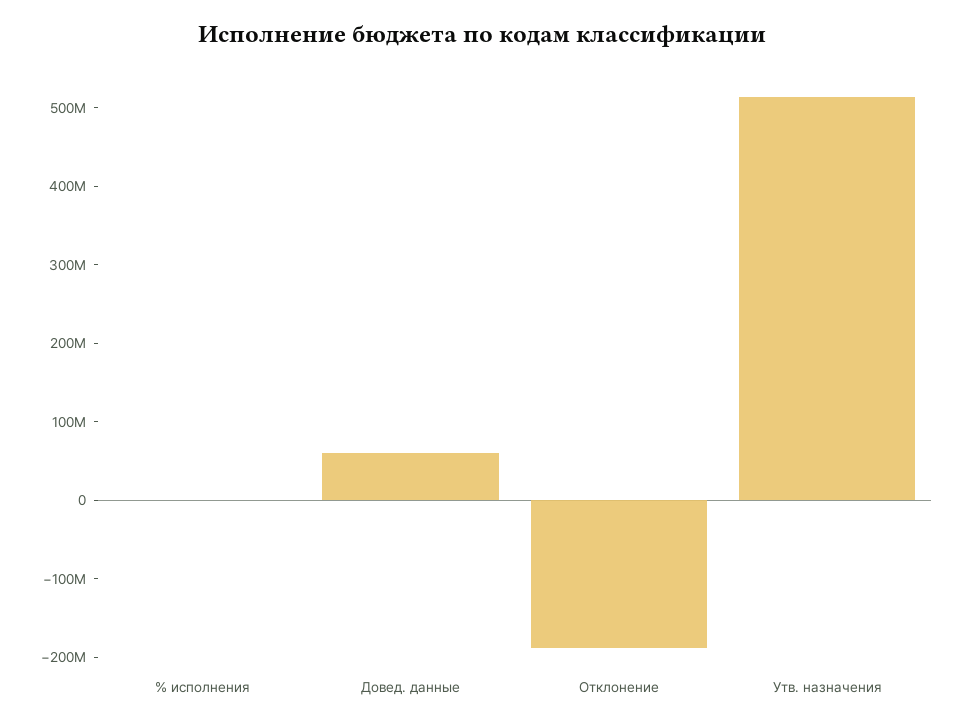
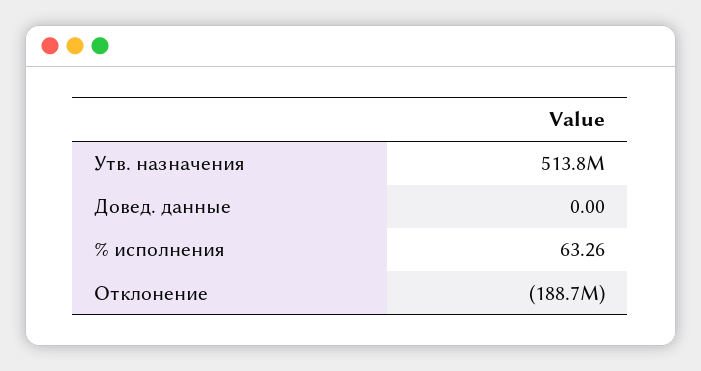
Довед. данные: 60000000 -> 0

